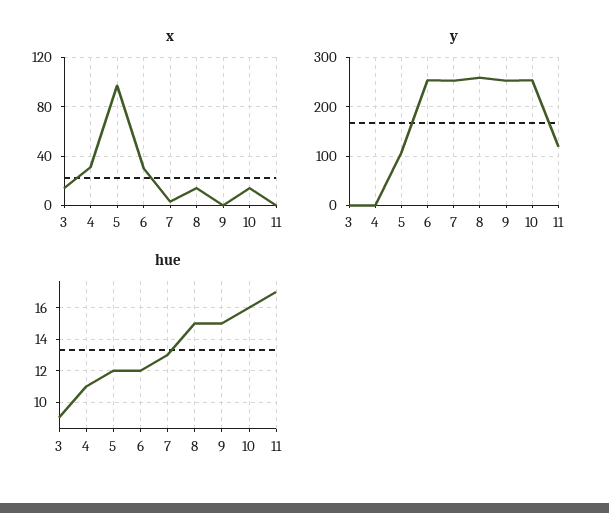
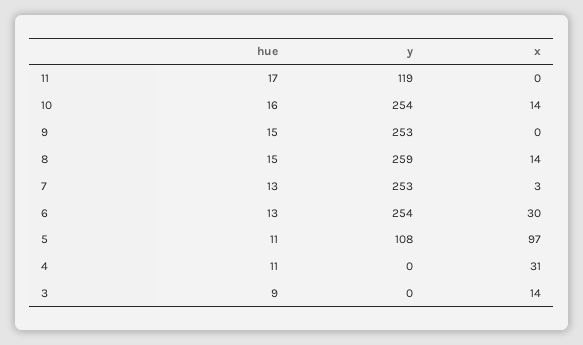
hue, 5: 12 -> 11
hue, 6: 12 -> 13

